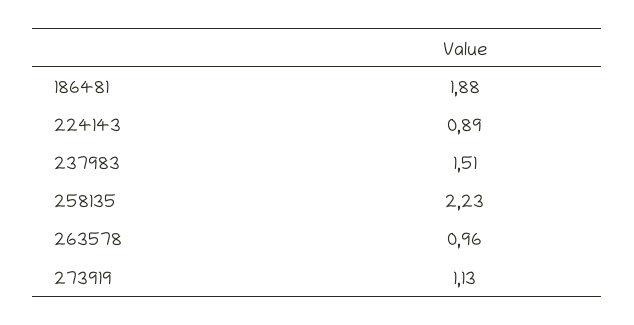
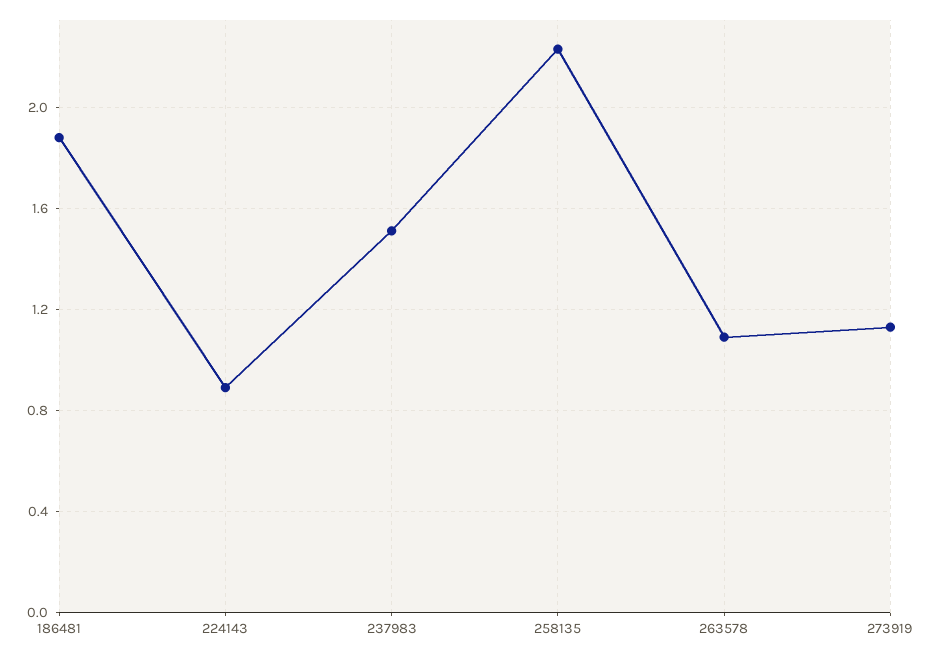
263578: 0.96 -> 1.1

